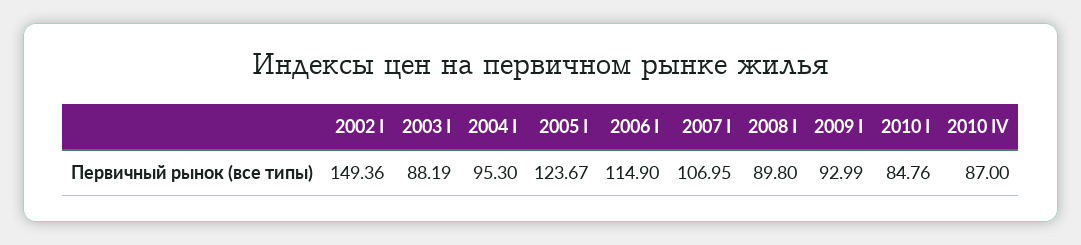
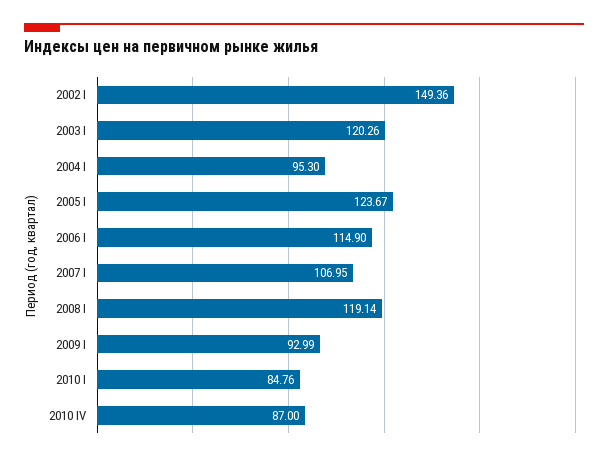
2003 I: 88.19 -> 120.26
2008 I: 89.8 -> 119.14

